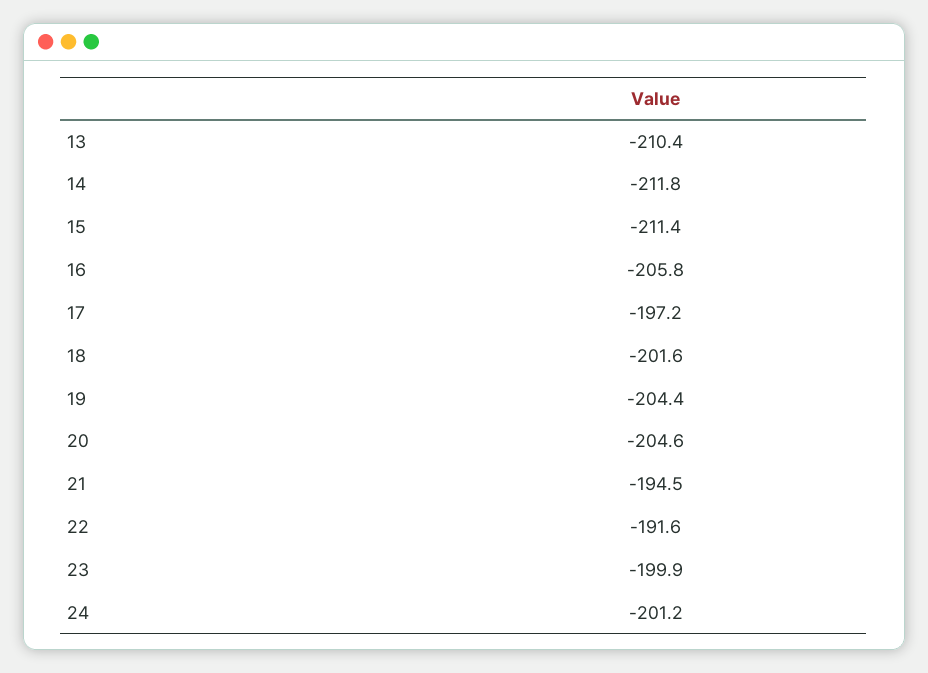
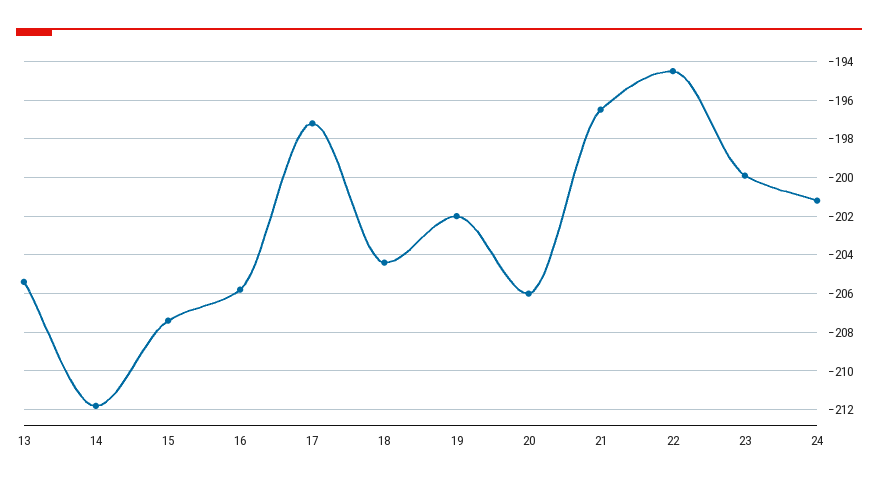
13: -210.4 -> -205.5
15: -211.4 -> -207.5
18: -201.6 -> -204.5
19: -204.4 -> -202
20: -204.6 -> -206
21: -194.5 -> -196.5
22: -191.6 -> -194.5

